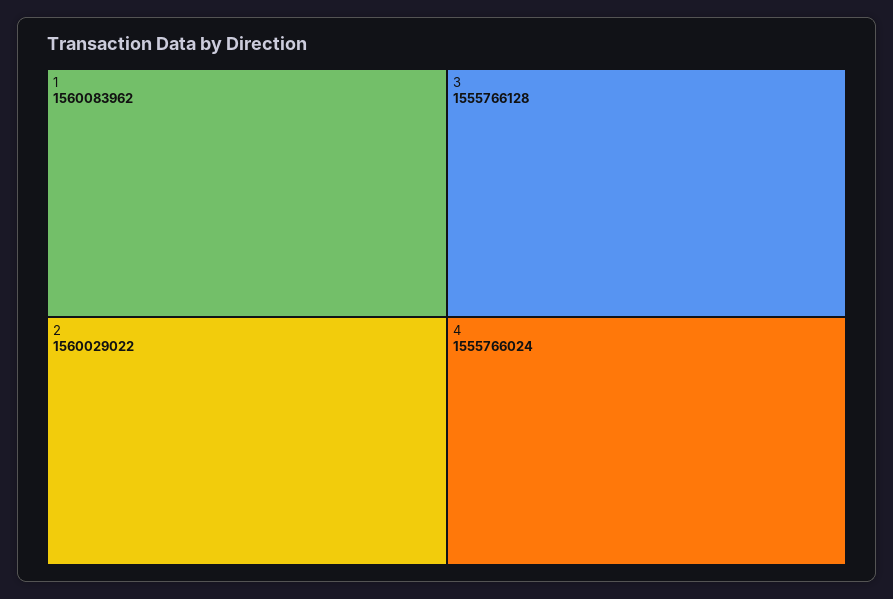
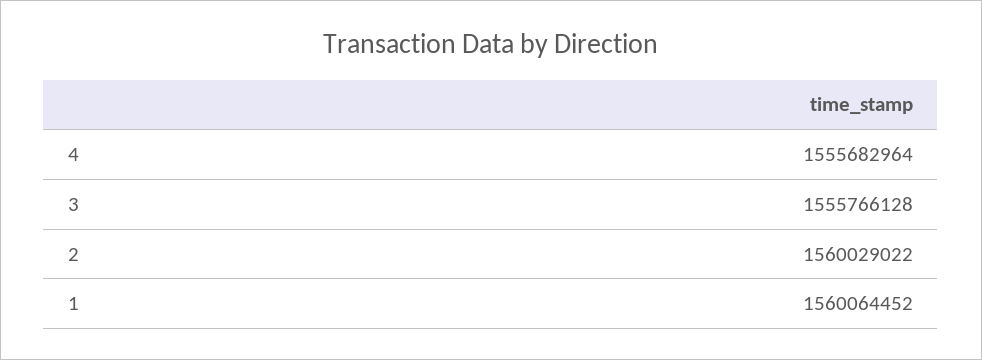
1: 1560083962 -> 1560064452
4: 1555766024 -> 1555682964

